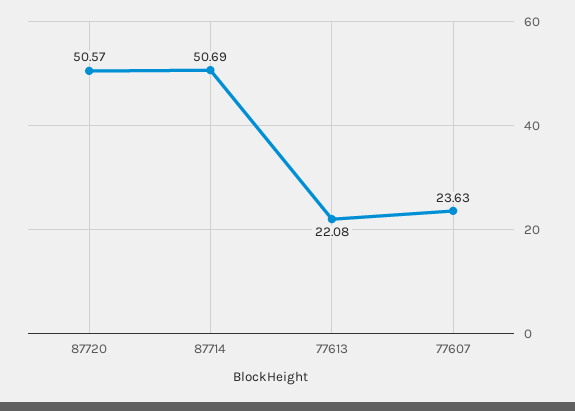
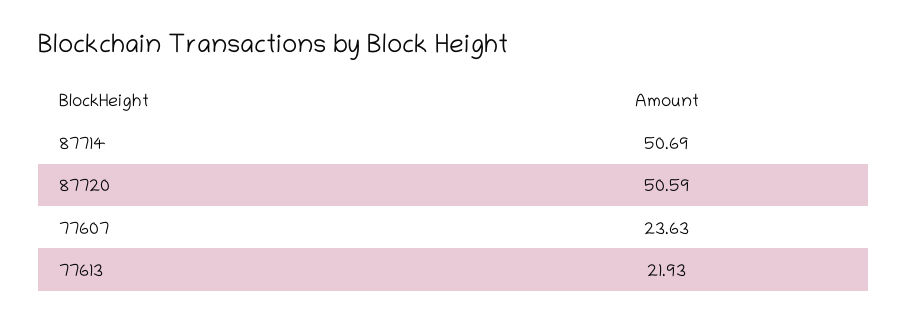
87720: 50.57 -> 50.59
77613: 22.08 -> 21.93

